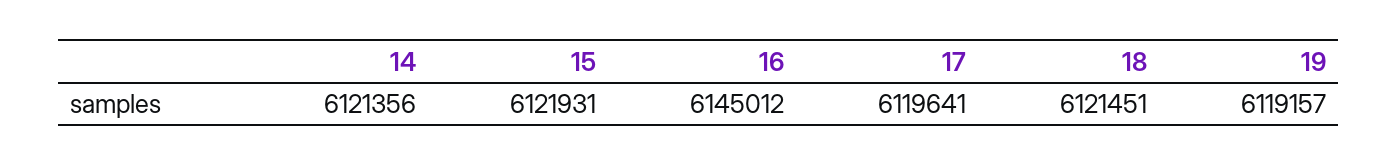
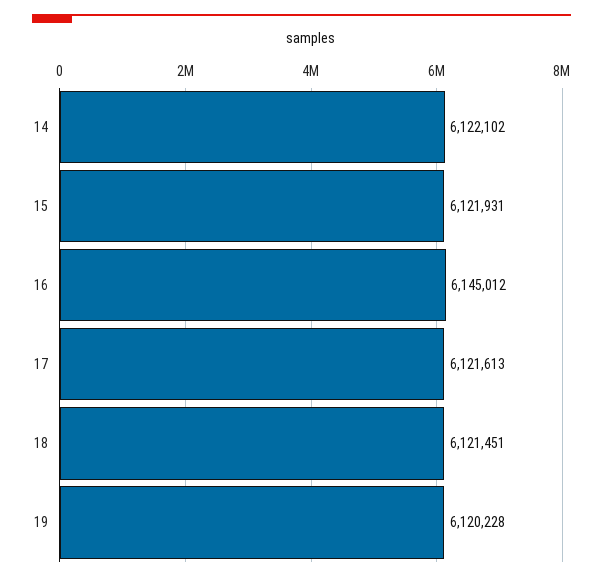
14: 6121356 -> 6122102
17: 6119641 -> 6121613
19: 6119157 -> 6120228

